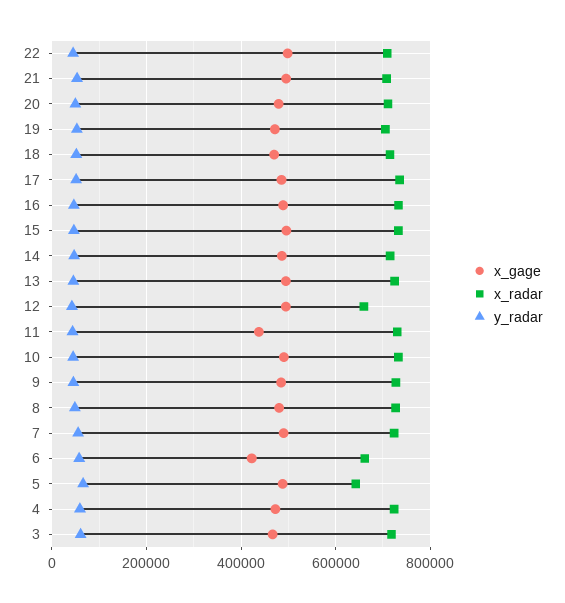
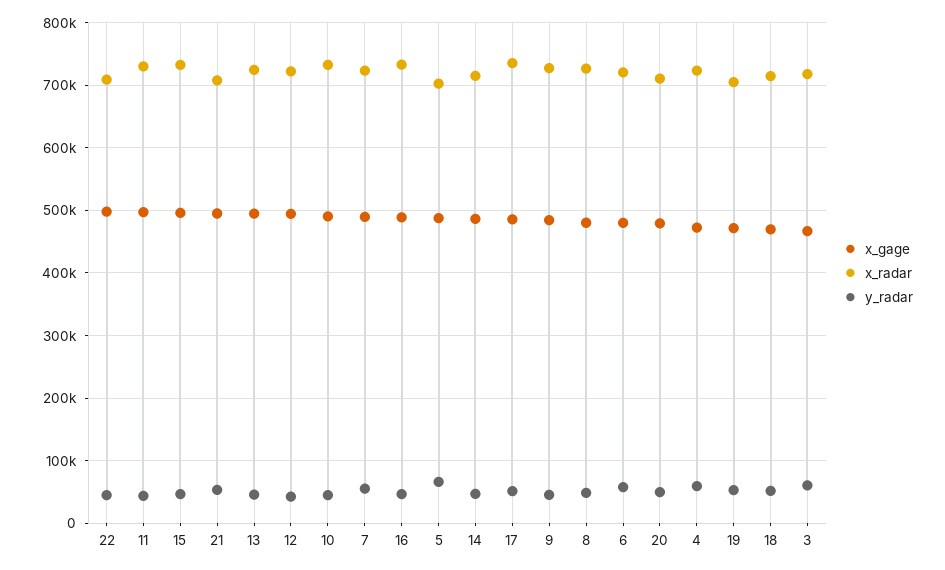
x_radar, 12: 660000 -> 720000
x_gage, 11: 440000 -> 500000
x_gage, 6: 420000 -> 480000
x_radar, 6: 660000 -> 720000
x_radar, 5: 640000 -> 700000

